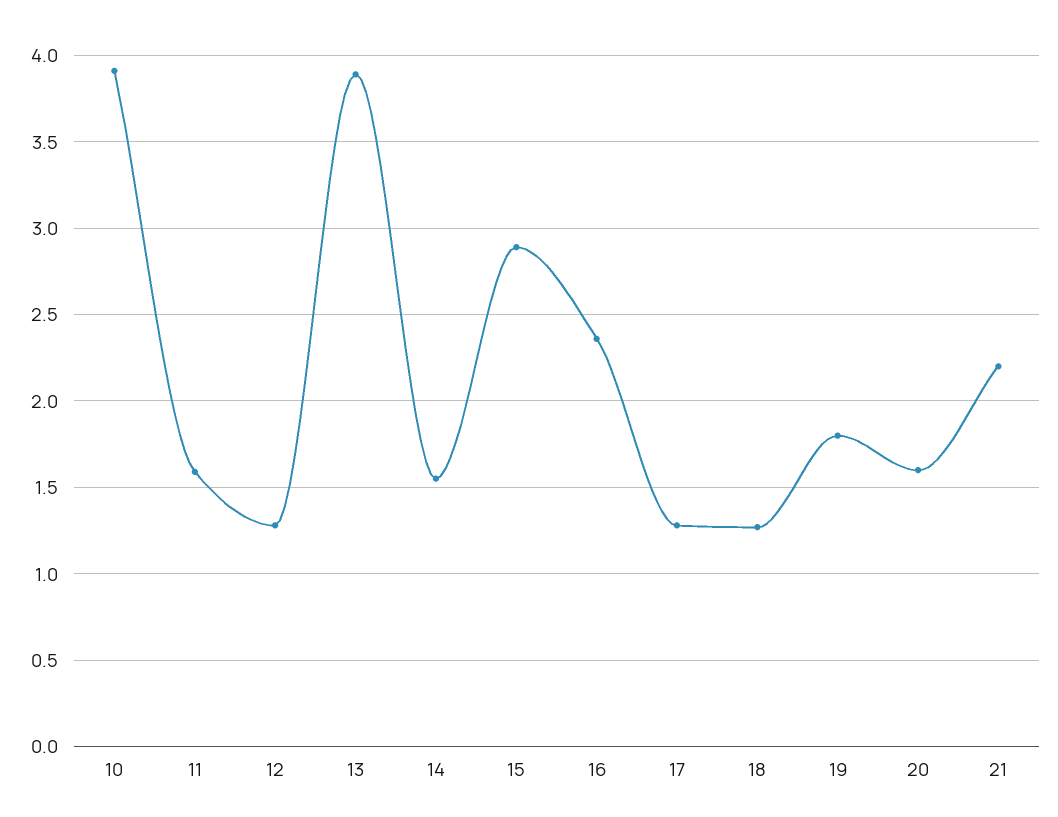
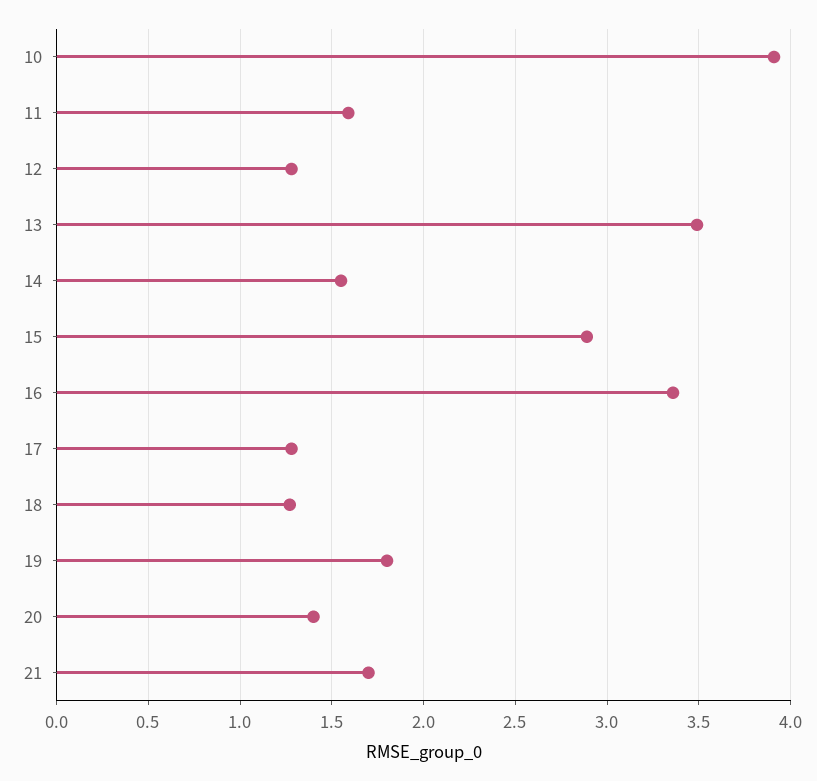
13: 3.9 -> 3.5
16: 2.35 -> 3.35
20: 1.6 -> 1.4
21: 2.2 -> 1.7

